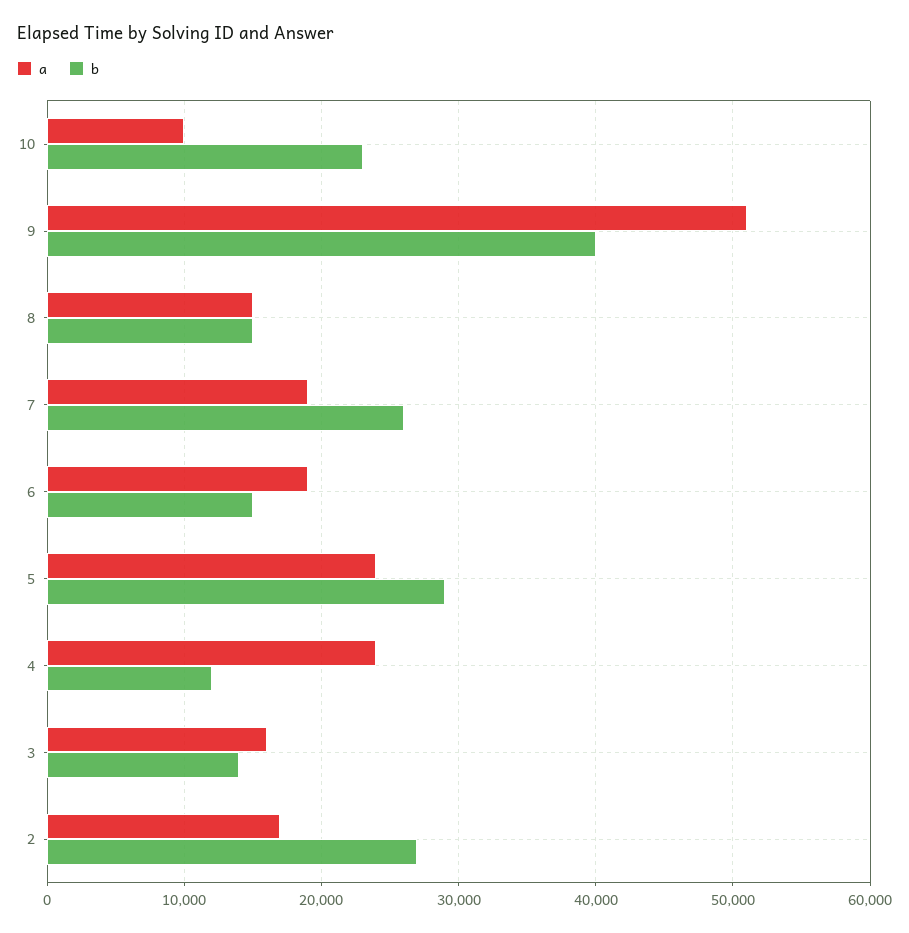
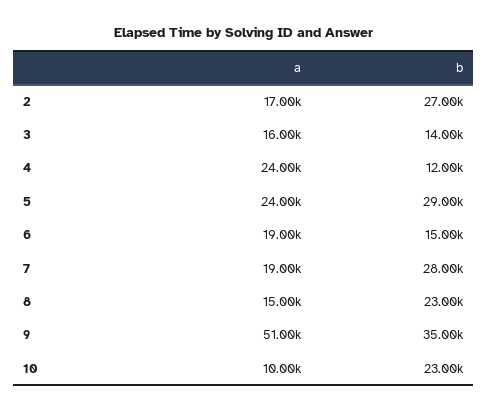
b, 9: 40000 -> 35000
b, 8: 15000 -> 23000
b, 7: 26000 -> 28000

